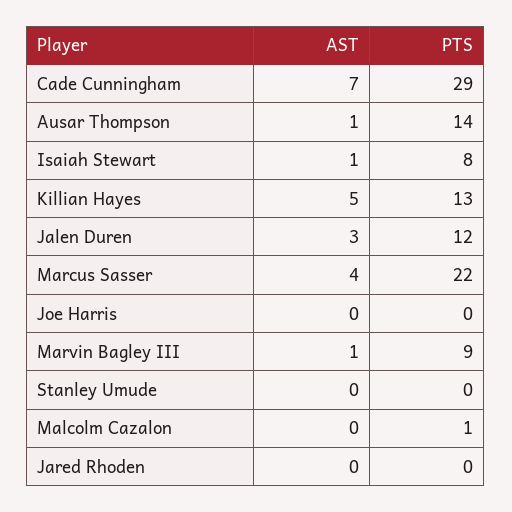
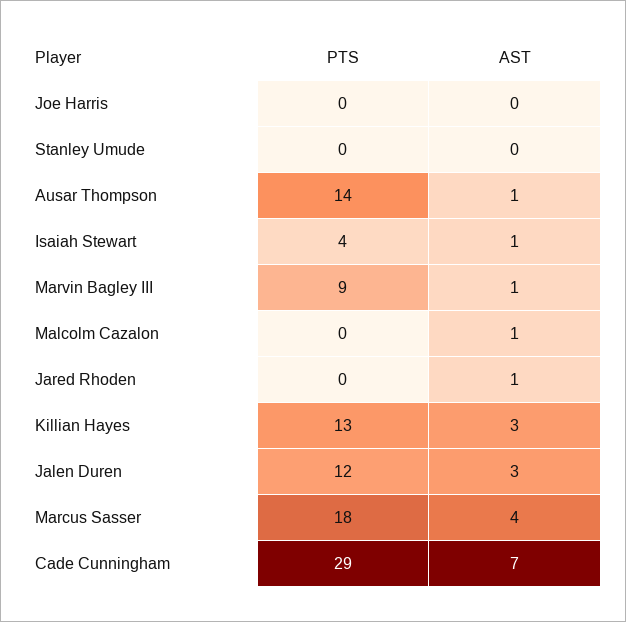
PTS, Isaiah Stewart: 8 -> 4
AST, Killian Hayes: 5 -> 3
PTS, Marcus Sasser: 22 -> 18
AST, Malcolm Cazalon: 0 -> 1
PTS, Malcolm Cazalon: 1 -> 0
AST, Jared Rhoden: 0 -> 1

